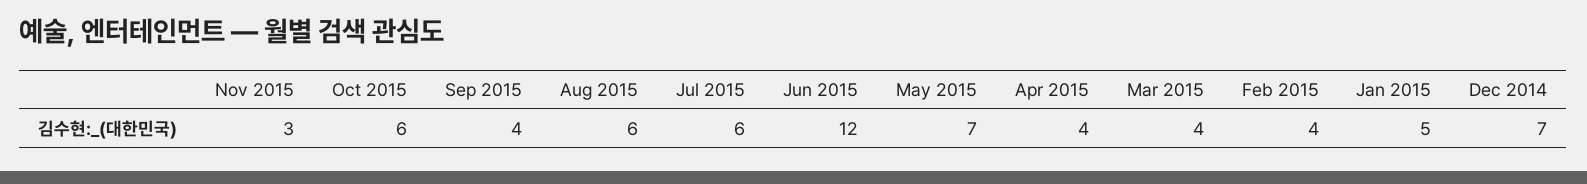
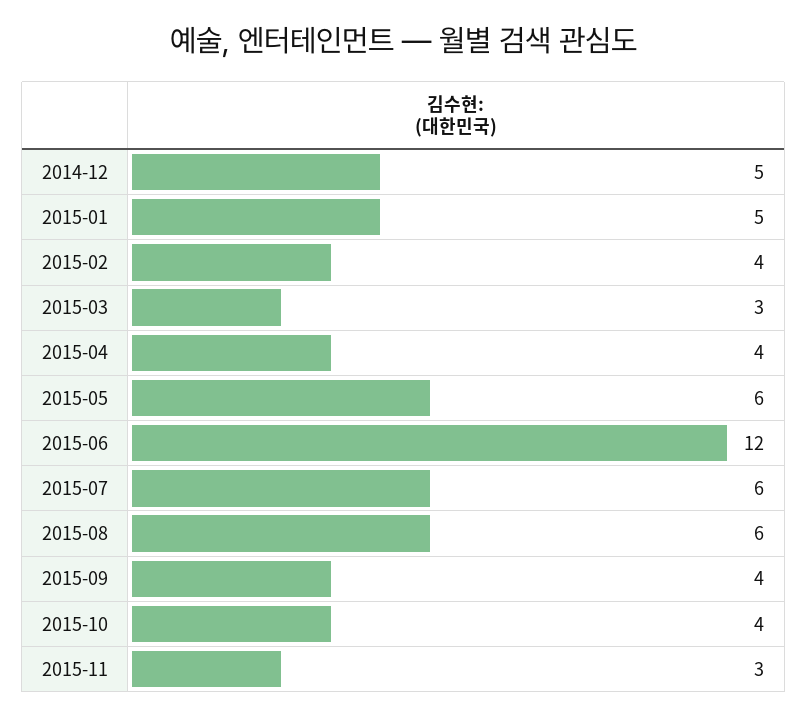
Oct 2015: 6 -> 4
May 2015: 7 -> 6
Mar 2015: 4 -> 3
Dec 2014: 7 -> 5

